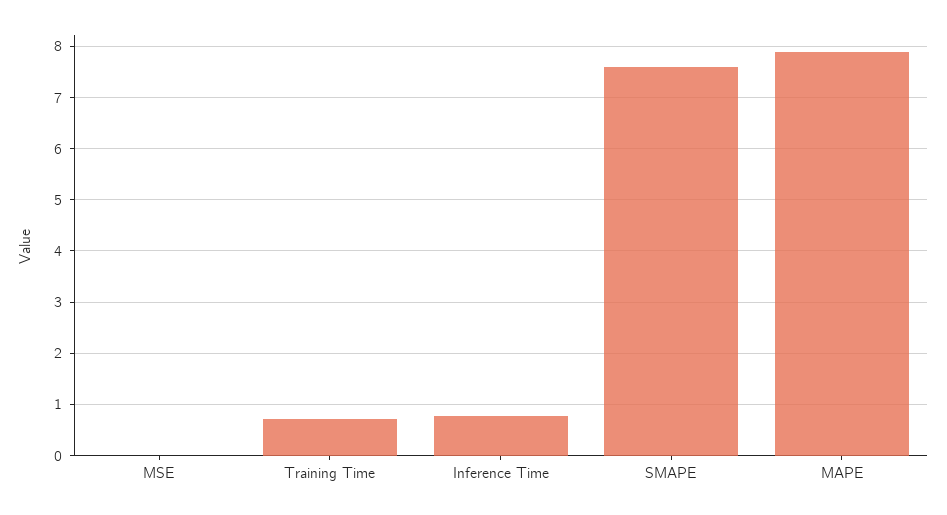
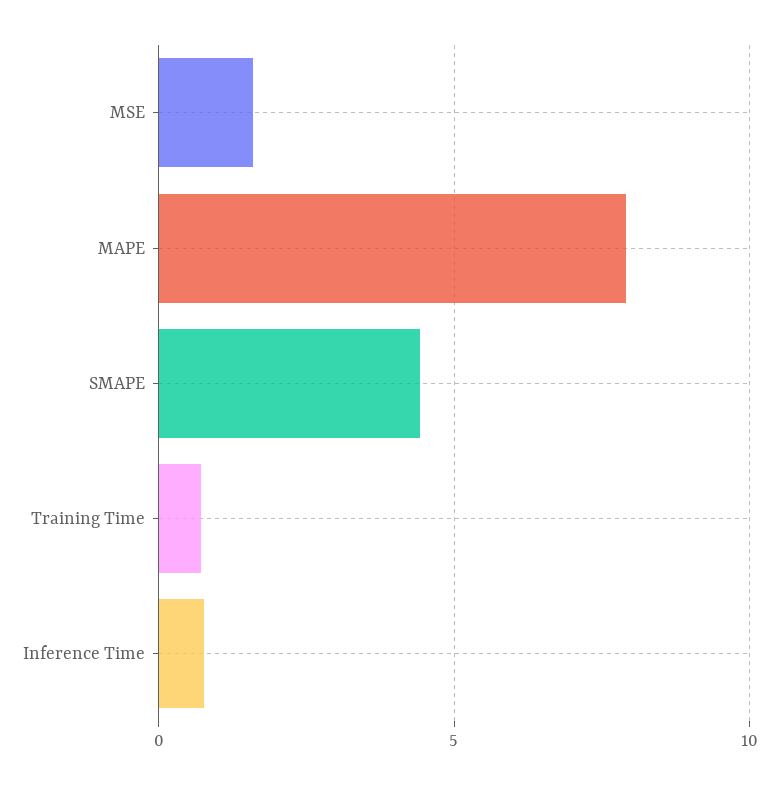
MSE: 0 -> 1.5
SMAPE: 7.6 -> 4.5

